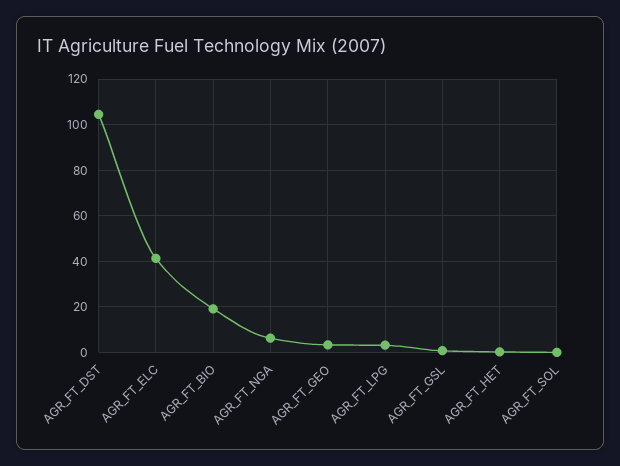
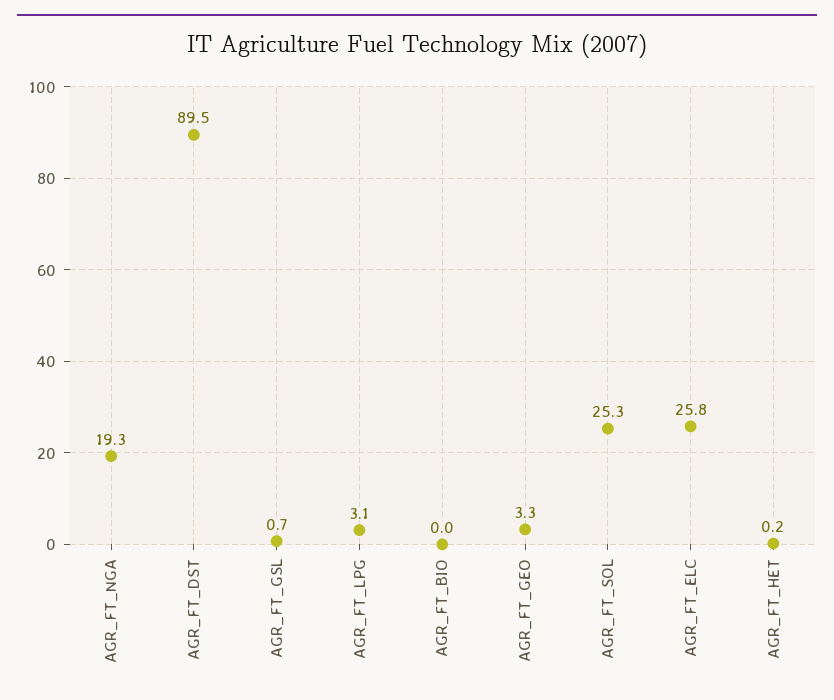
AGR_FT_DST: 105 -> 89.5
AGR_FT_ELC: 40 -> 25.8
AGR_FT_BIO: 20 -> 0
AGR_FT_NGA: 5 -> 19.3
AGR_FT_SOL: 0 -> 25.3

